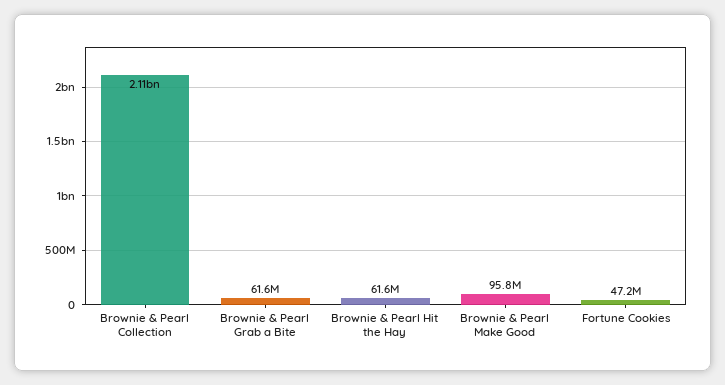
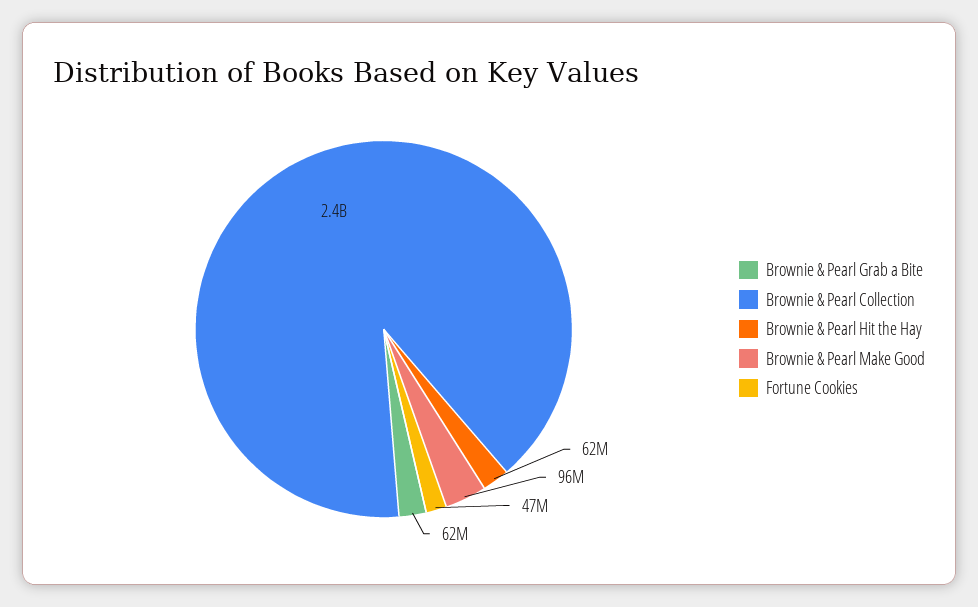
Brownie & Pearl Collection: 2110000000 -> 2400000000

